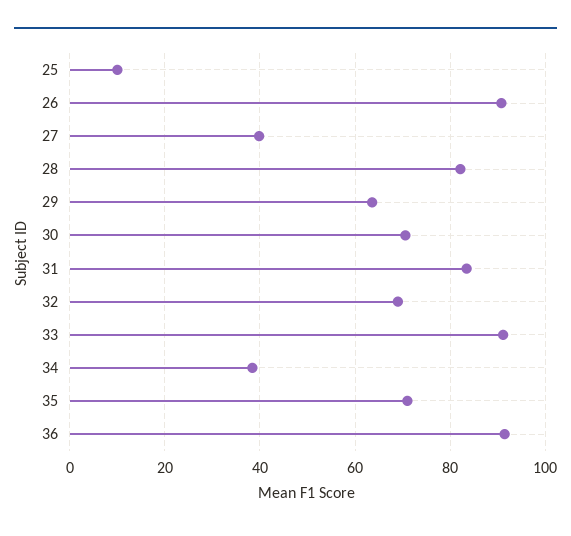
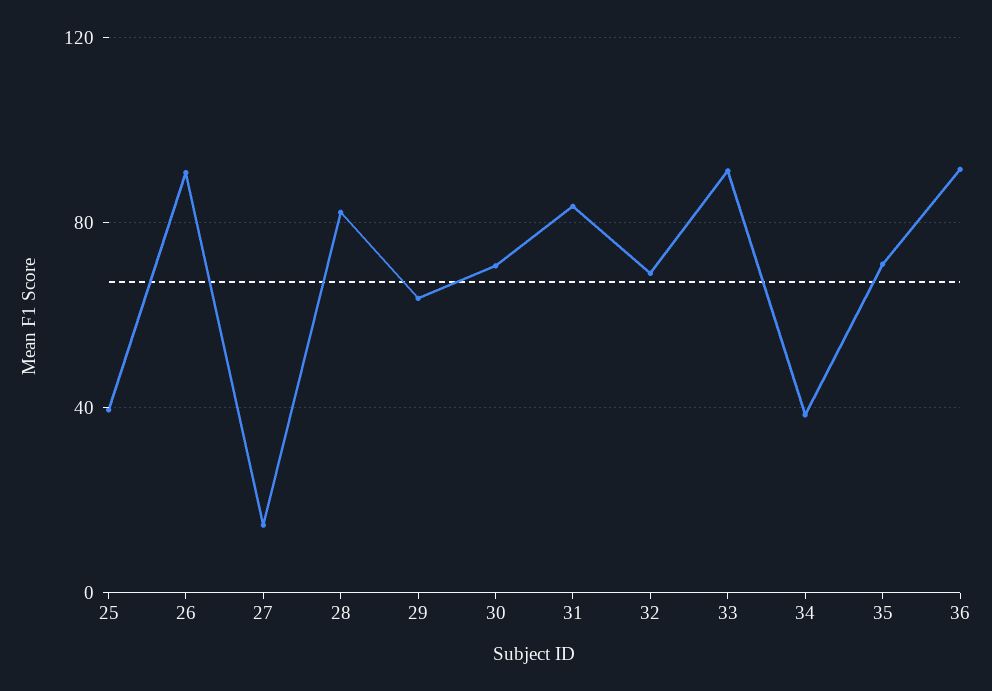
25: 10 -> 40
27: 40 -> 15

